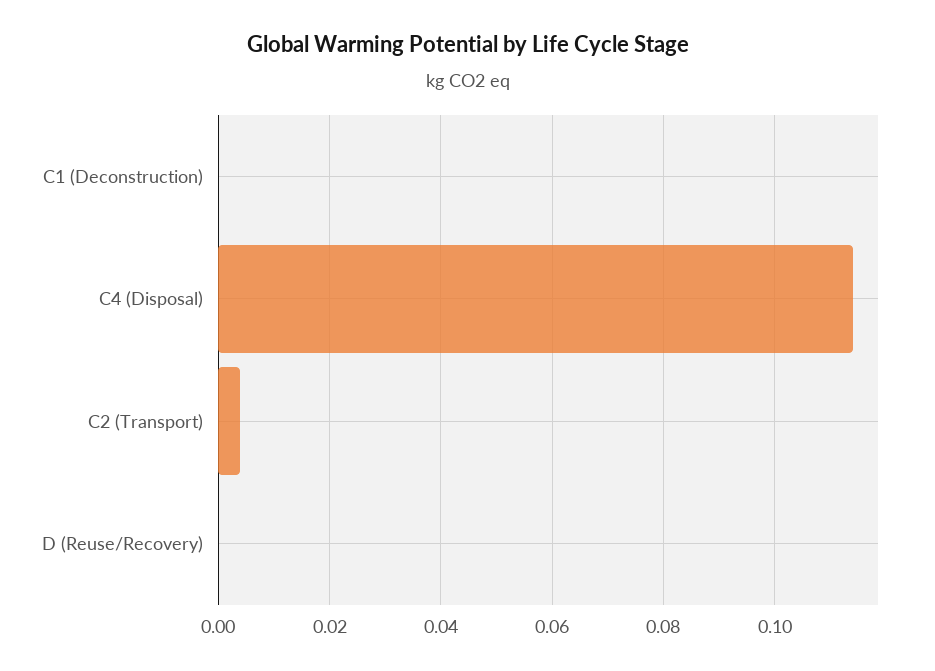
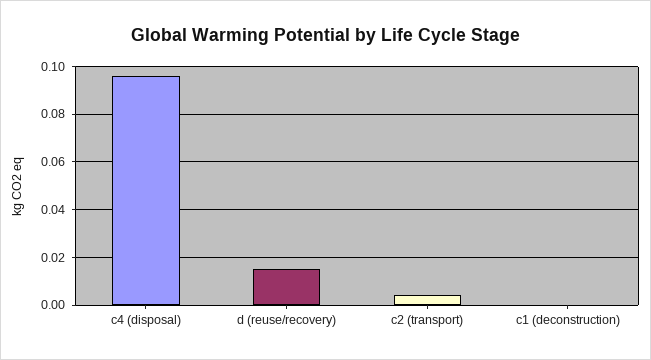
C4 (Disposal): 0.115 -> 0.095
D (Reuse/Recovery): 0 -> 0.015

